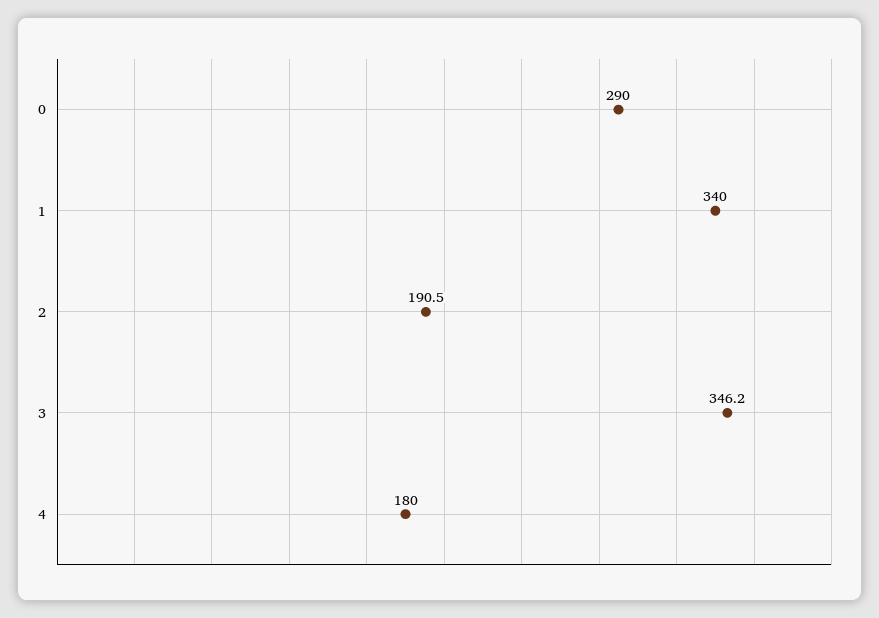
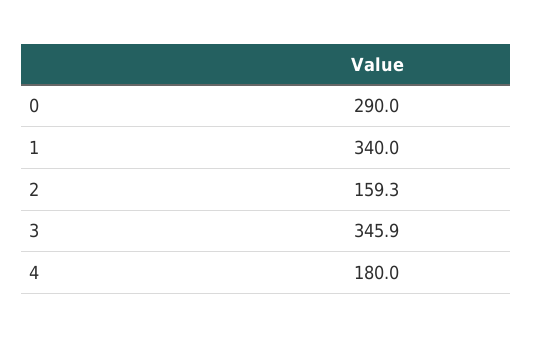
2: 190.5 -> 159.3
3: 346.2 -> 345.9

